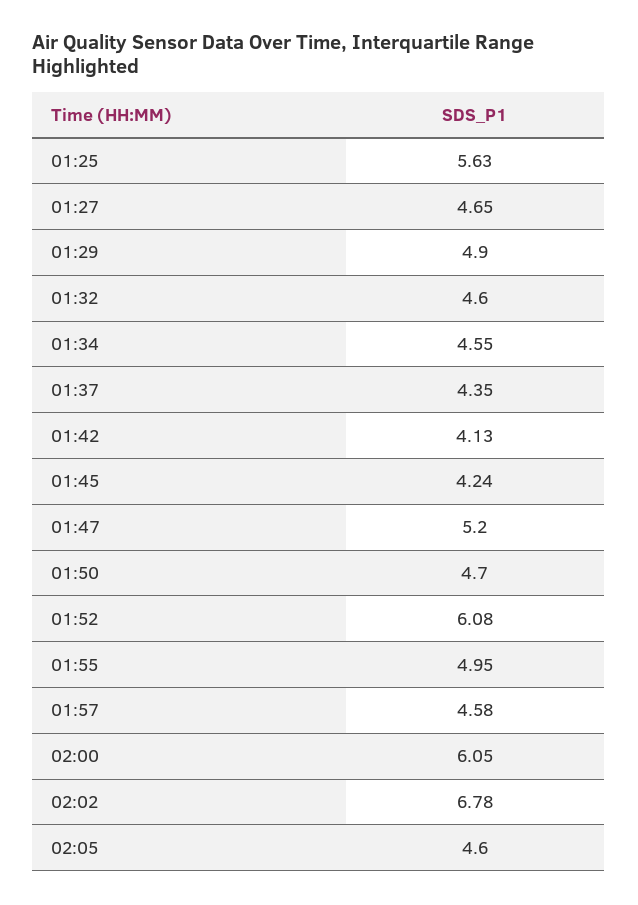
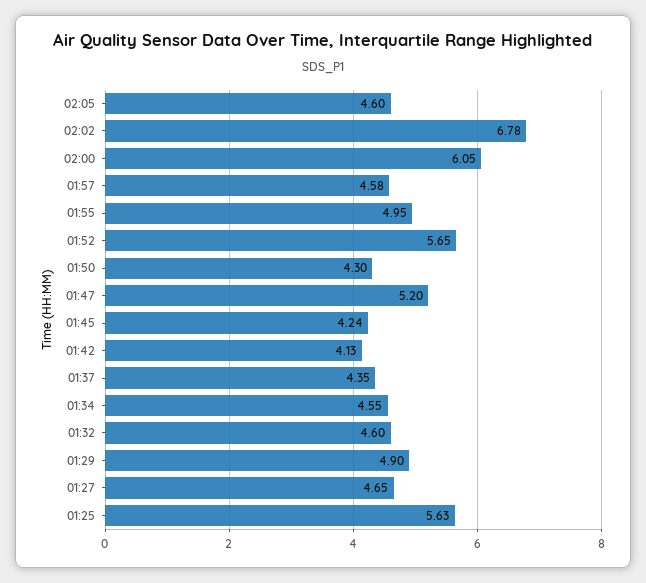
01:50: 4.7 -> 4.3
01:52: 6.08 -> 5.65

